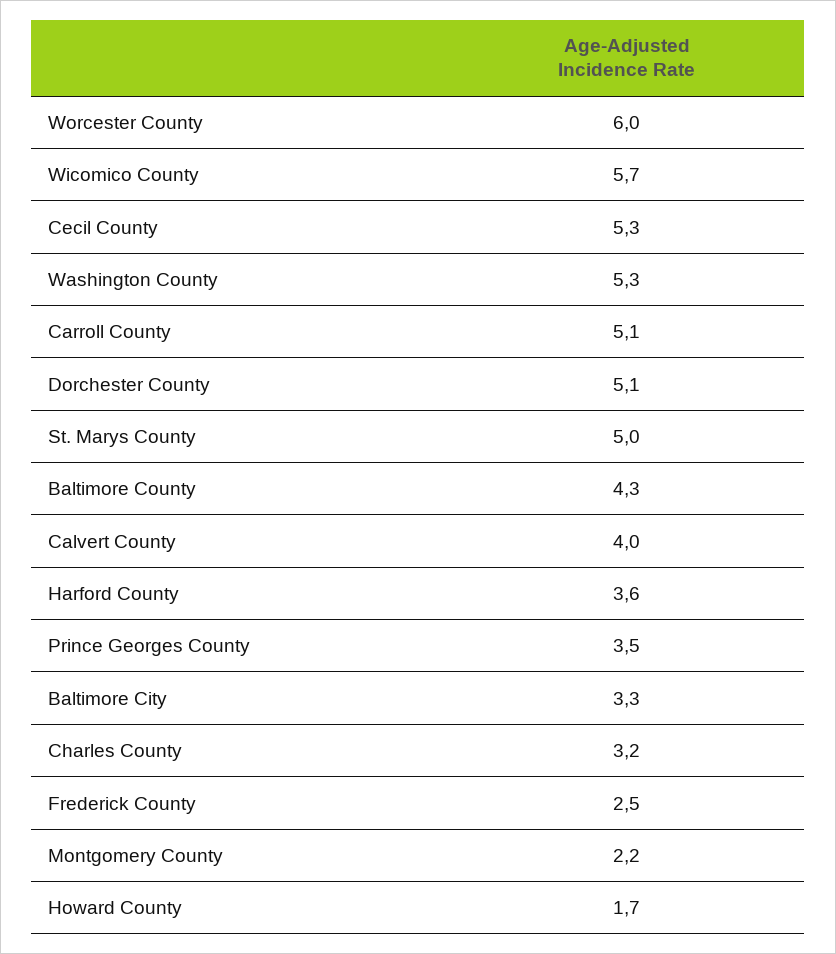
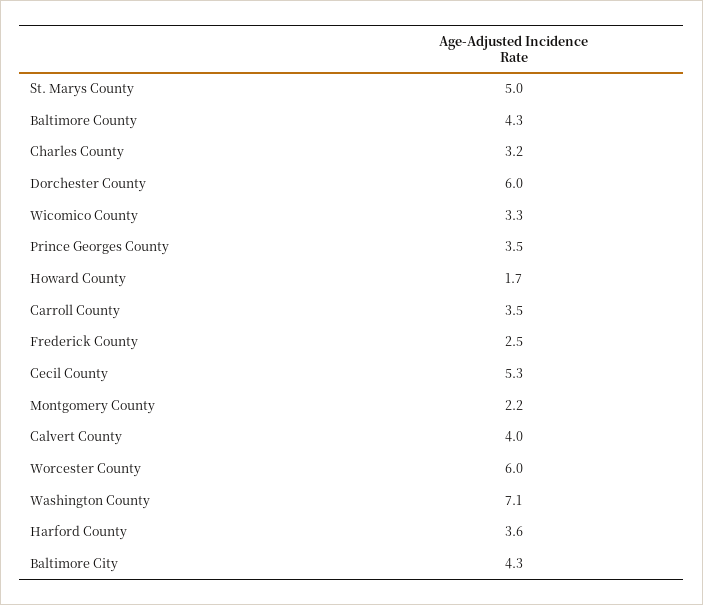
Wicomico County: 5.7 -> 3.3
Washington County: 5.3 -> 7.1
Carroll County: 5.1 -> 3.5
Dorchester County: 5.1 -> 6
Baltimore City: 3.3 -> 4.3

